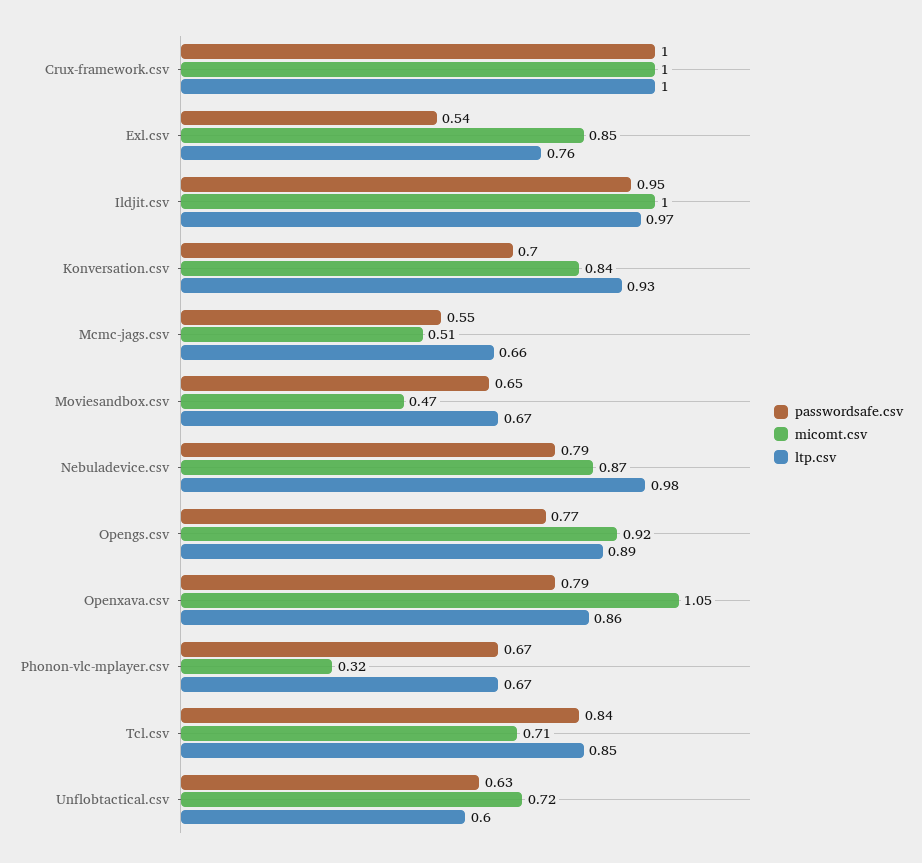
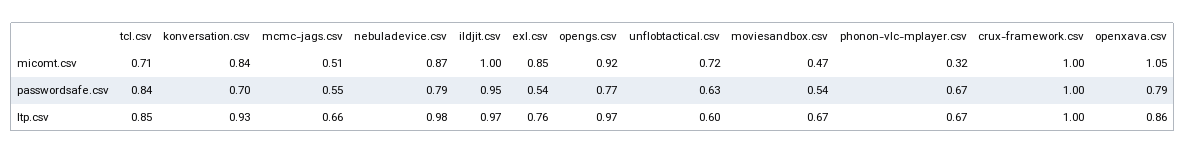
passwordsafe.csv, Moviesandbox.csv: 0.65 -> 0.54
ltp.csv, Opengs.csv: 0.89 -> 0.97

